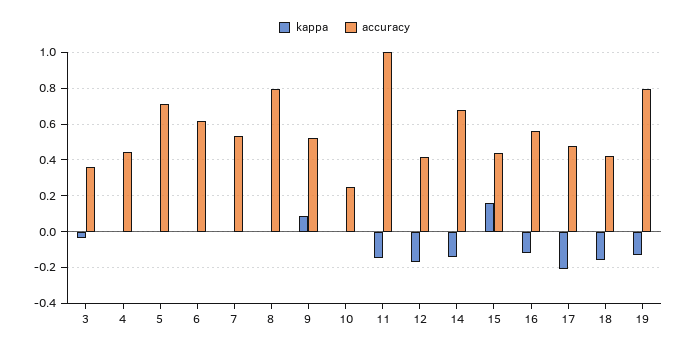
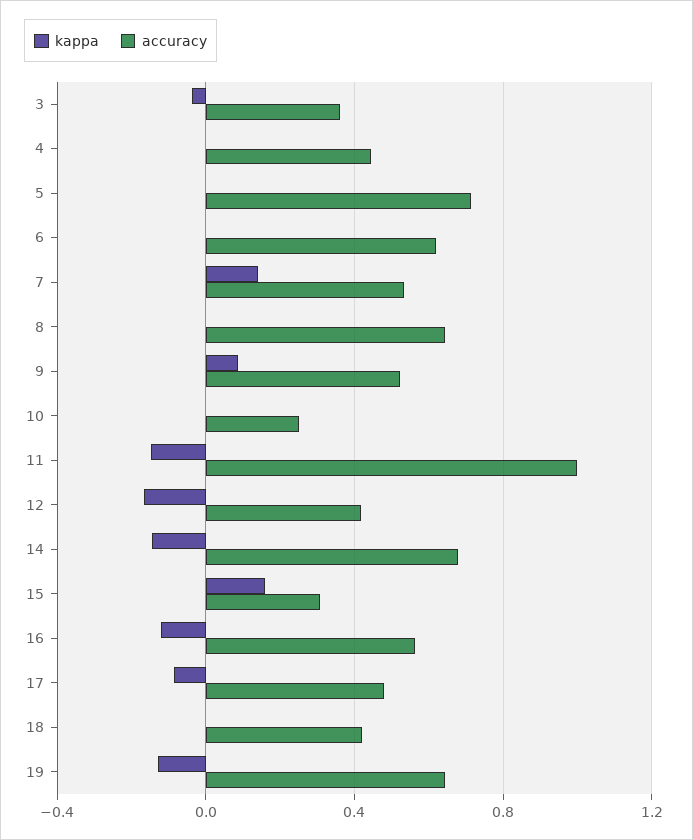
kappa, 7: 0 -> 0.15
accuracy, 8: 0.8 -> 0.65
accuracy, 15: 0.45 -> 0.3
kappa, 17: -0.2 -> -0.1
kappa, 18: -0.15 -> 0
accuracy, 19: 0.8 -> 0.65

